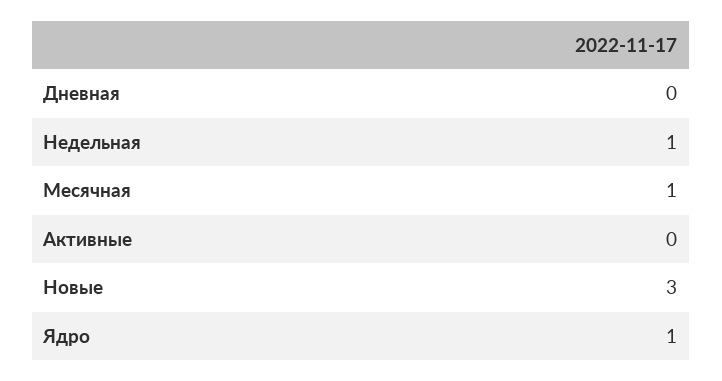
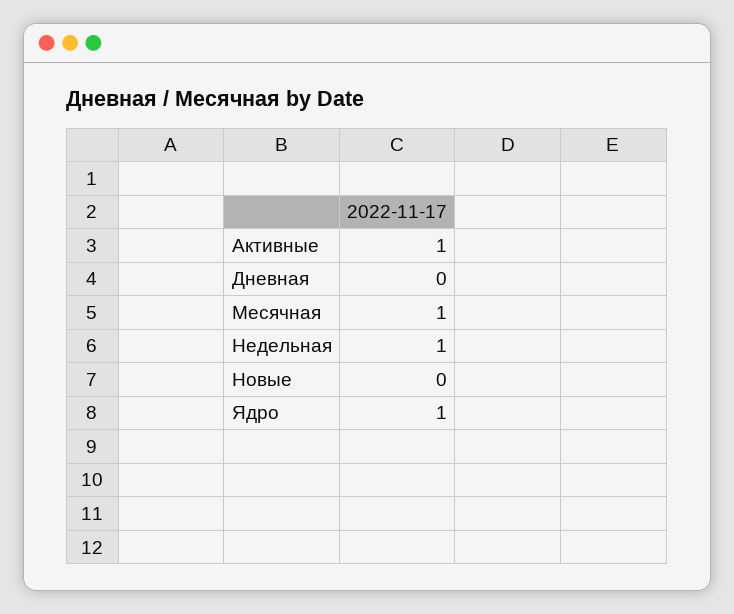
Активные: 0 -> 1
Новые: 3 -> 0

